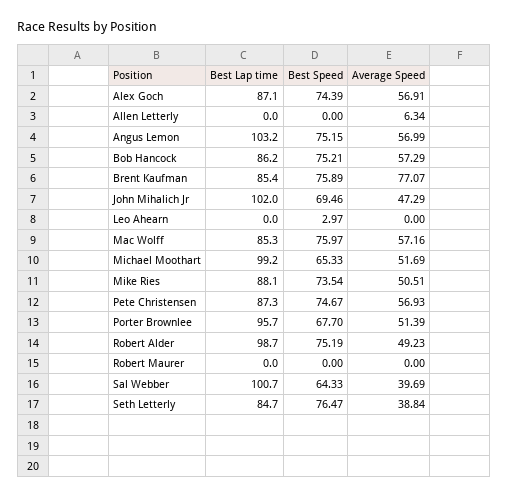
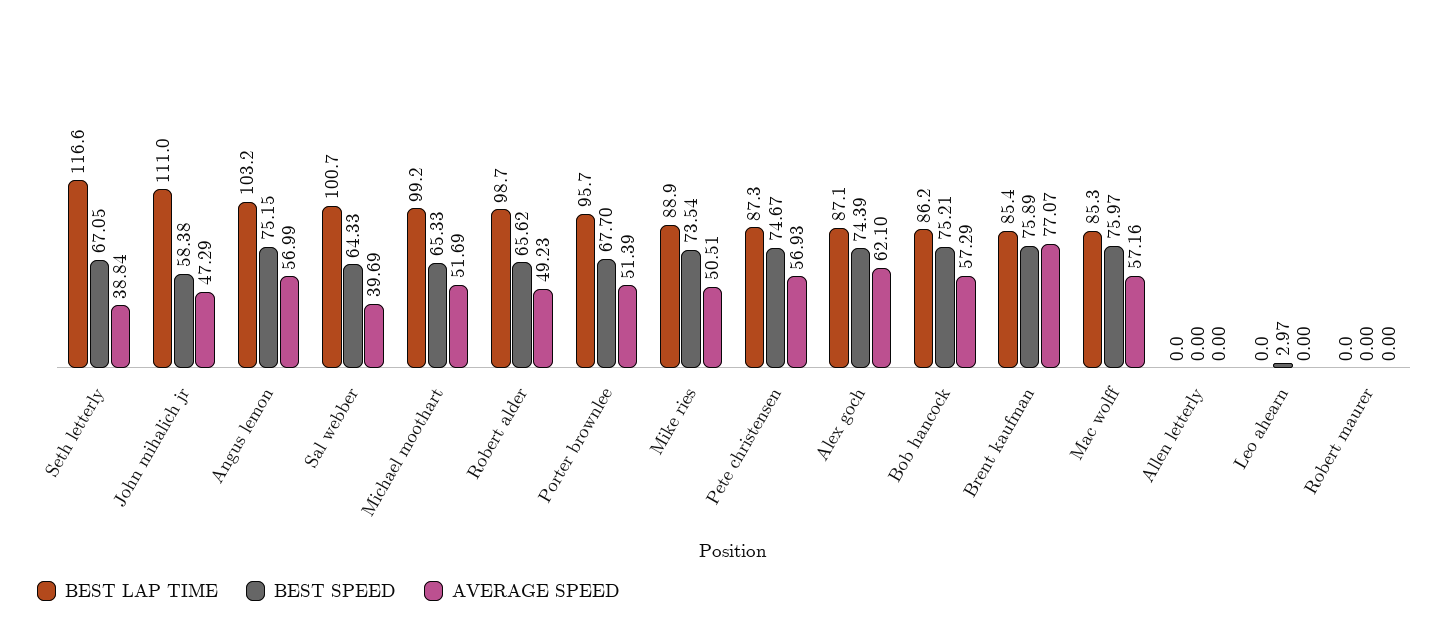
Average Speed, Alex Goch: 56.91 -> 62.1
Average Speed, Allen Letterly: 6.34 -> 0
Best Lap time, John Mihalich Jr: 102 -> 111
Best Speed, John Mihalich Jr: 69.46 -> 58.38
Best Lap time, Mike Ries: 88.1 -> 88.9
Best Speed, Robert Alder: 75.19 -> 65.62
Best Lap time, Seth Letterly: 84.7 -> 116.6
Best Speed, Seth Letterly: 76.47 -> 67.05

